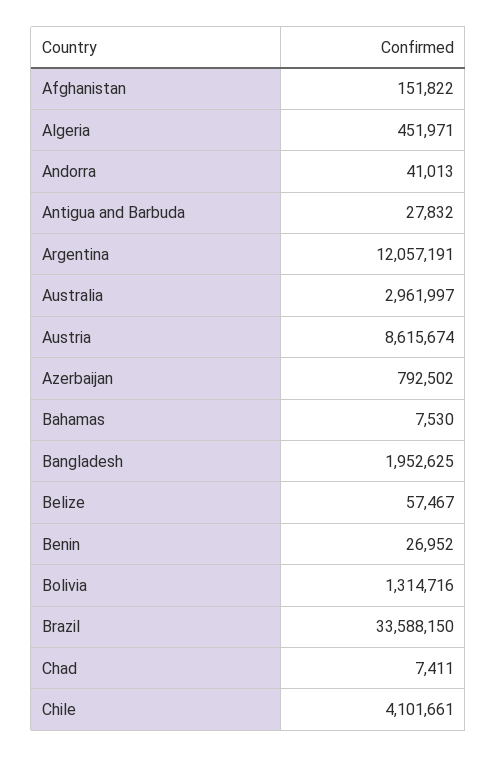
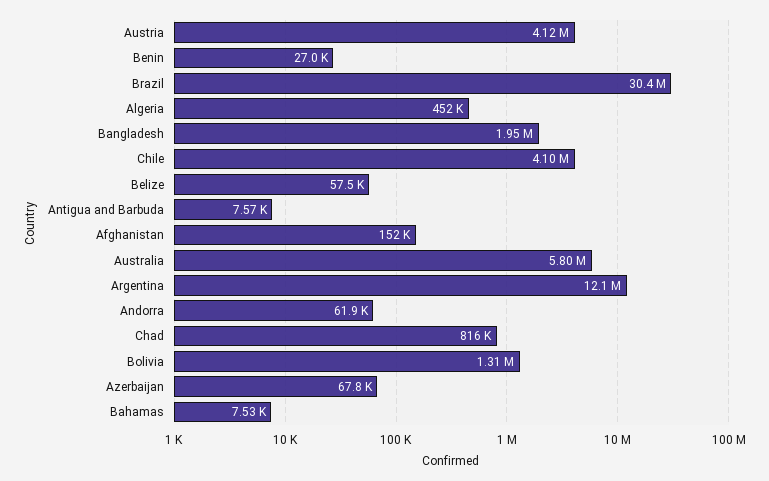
Andorra: 41013 -> 61900
Antigua and Barbuda: 27832 -> 7570
Australia: 2961997 -> 5800000
Austria: 8615674 -> 4120000
Azerbaijan: 792502 -> 67800
Brazil: 33588150 -> 30400000
Chad: 7411 -> 816000

